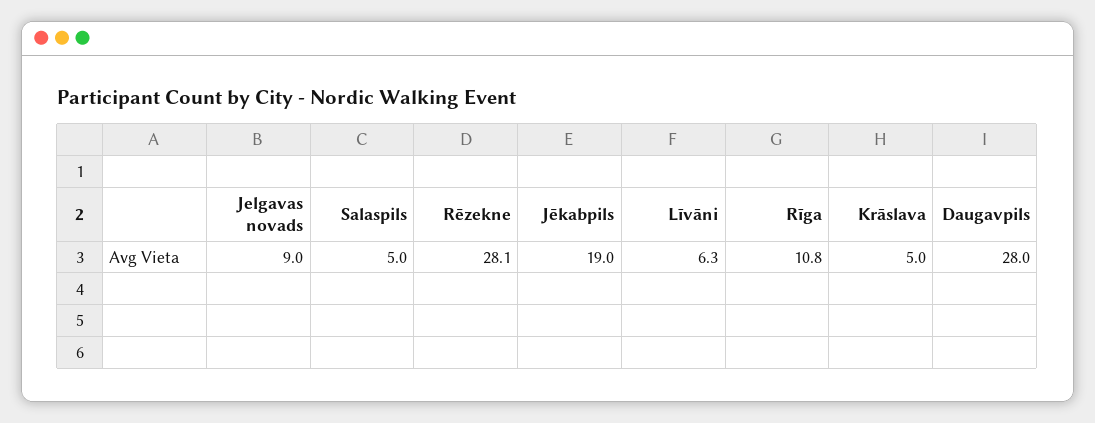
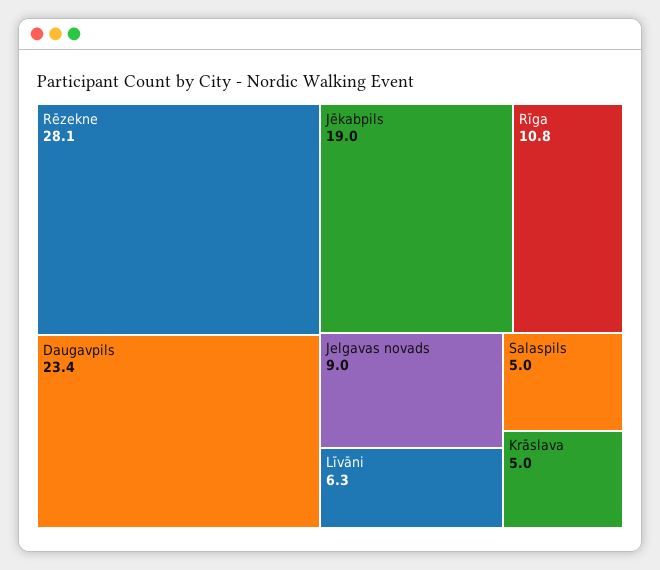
Daugavpils: 28 -> 23.4

